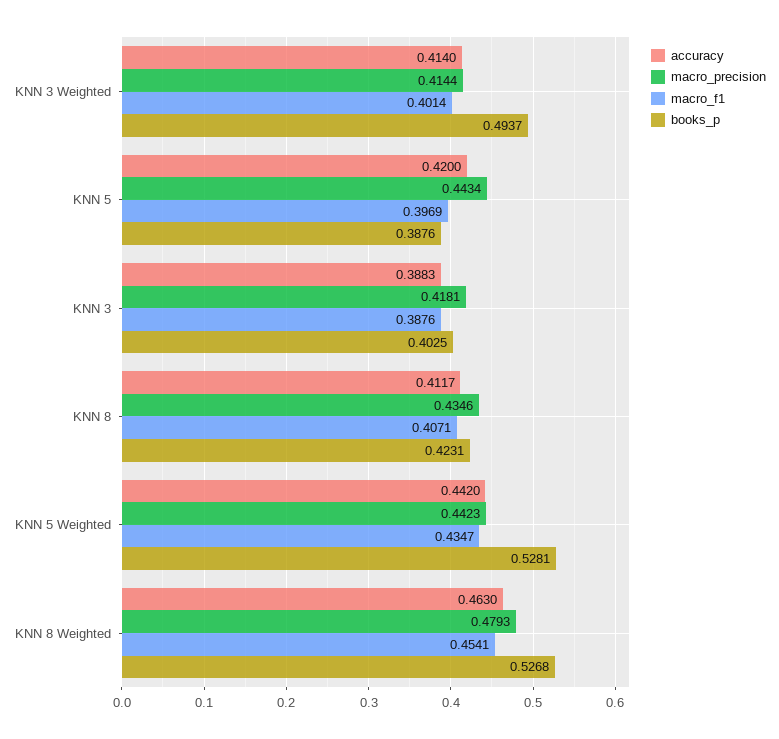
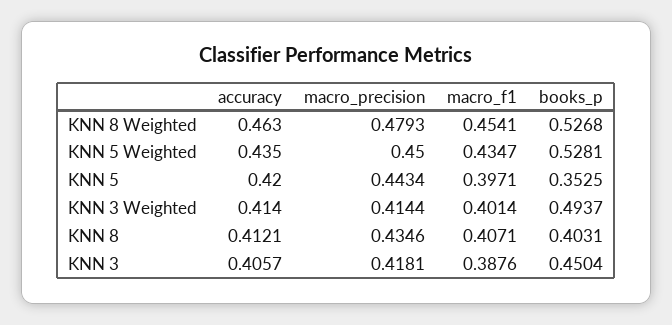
macro_f1, KNN 5: 0.3969 -> 0.3971
books_p, KNN 5: 0.3876 -> 0.3525
accuracy, KNN 3: 0.3883 -> 0.4057
books_p, KNN 3: 0.4025 -> 0.4504
accuracy, KNN 8: 0.4117 -> 0.4121
books_p, KNN 8: 0.4231 -> 0.4031
accuracy, KNN 5 Weighted: 0.442 -> 0.435
macro_precision, KNN 5 Weighted: 0.4423 -> 0.45

